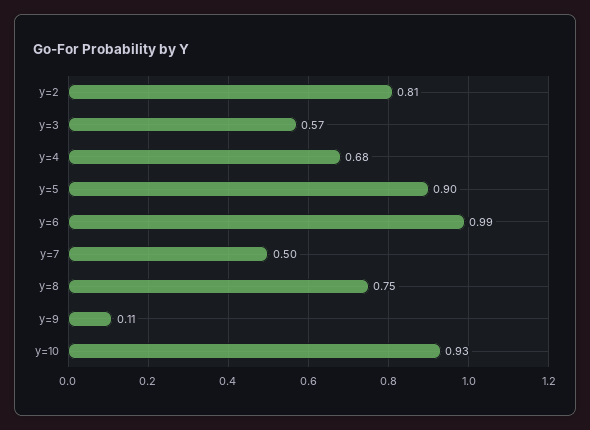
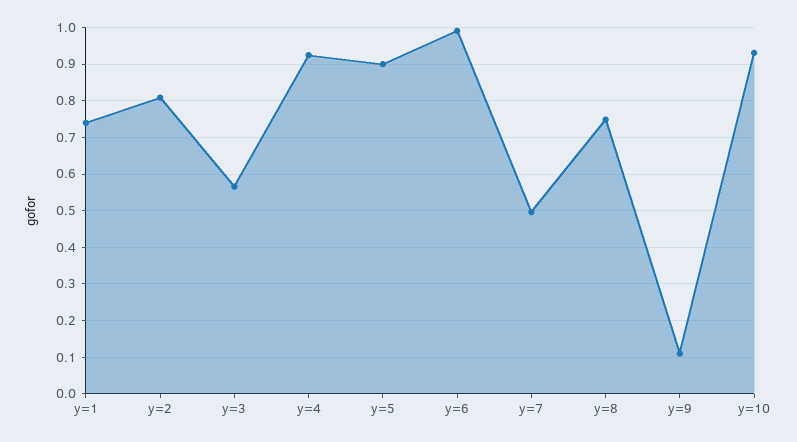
y=4: 0.68 -> 0.92
y=1: none -> 0.74

